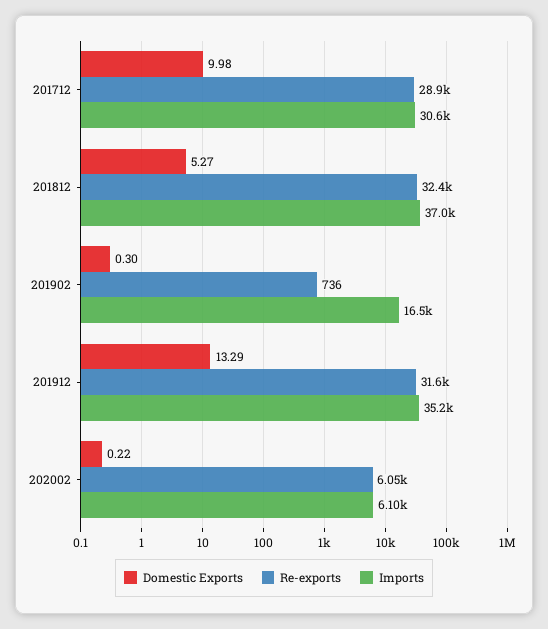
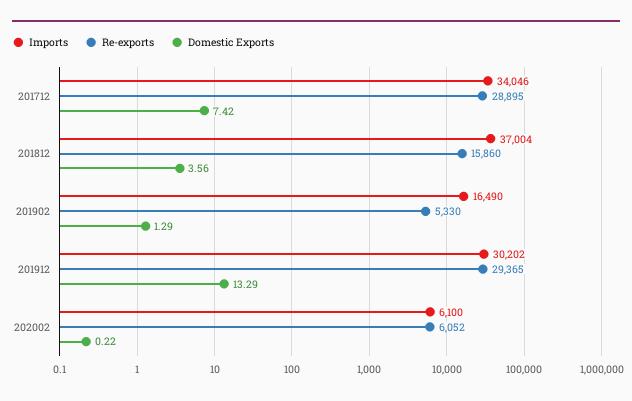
Domestic Exports, 201712: 9.98 -> 7.42
Imports, 201712: 30600 -> 34046
Domestic Exports, 201812: 5.27 -> 3.56
Re-exports, 201812: 32400 -> 15860
Domestic Exports, 201902: 0.3 -> 1.29
Re-exports, 201902: 736 -> 5330
Re-exports, 201912: 31600 -> 29365
Imports, 201912: 35200 -> 30202

